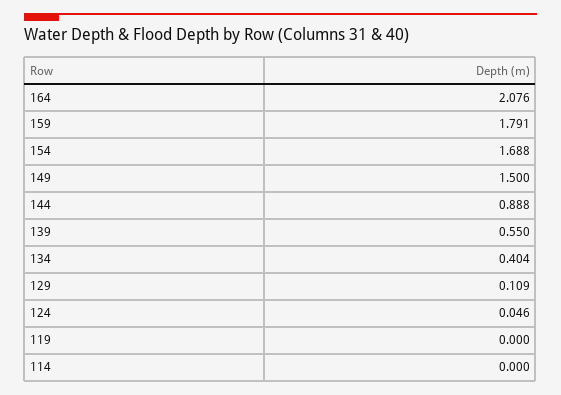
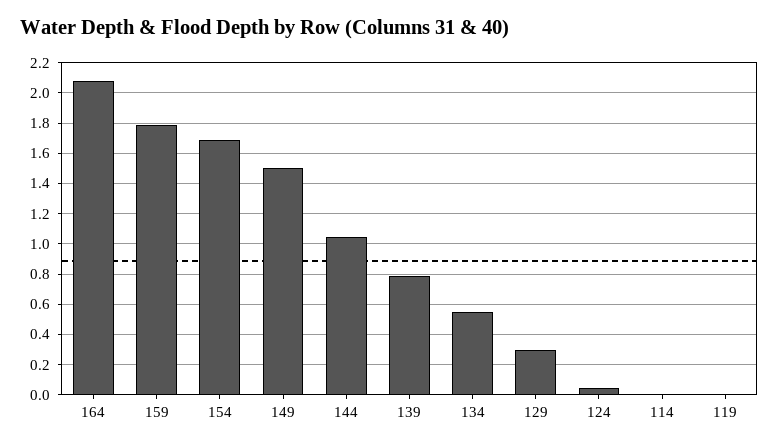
144: 0.888 -> 1.05
139: 0.55 -> 0.8
134: 0.404 -> 0.55
129: 0.109 -> 0.3

